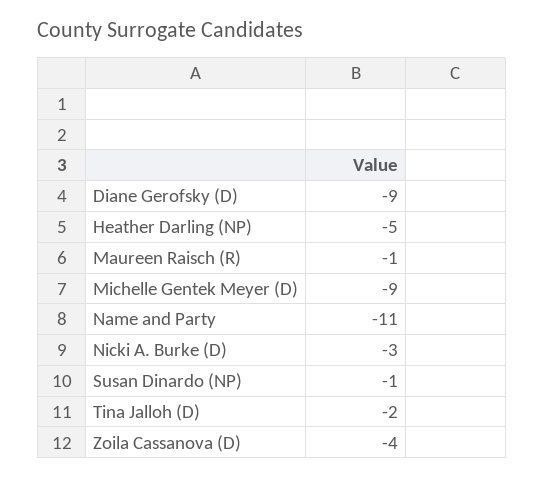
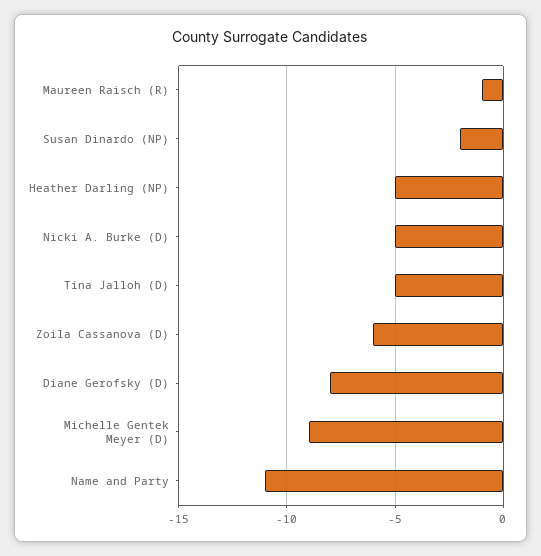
Diane Gerofsky (D): -9 -> -8
Nicki A. Burke (D): -3 -> -5
Susan Dinardo (NP): -1 -> -2
Tina Jalloh (D): -2 -> -5
Zoila Cassanova (D): -4 -> -6

